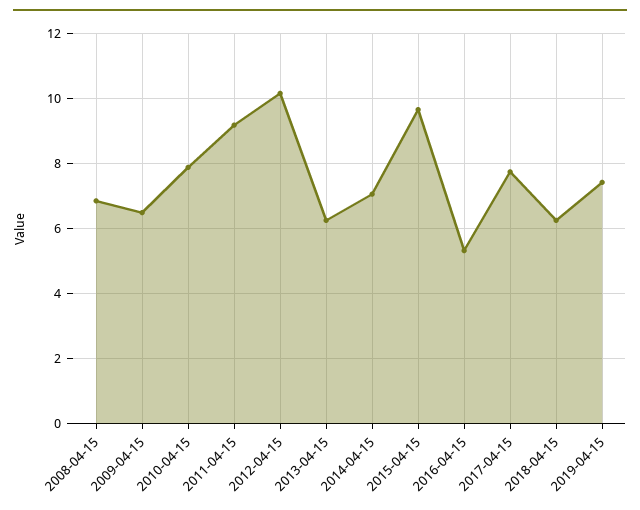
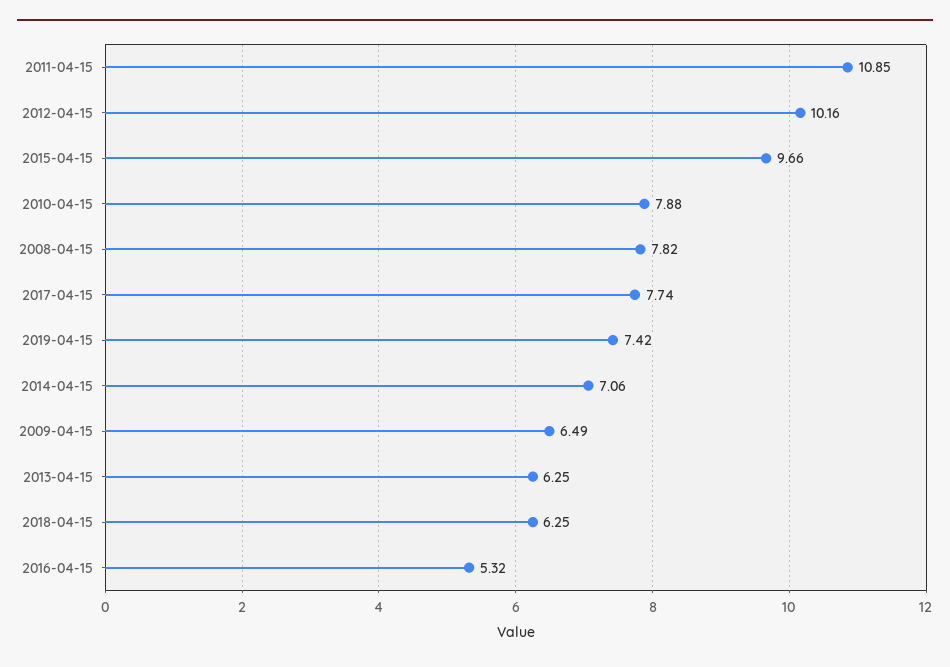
2008-04-15: 6.8 -> 7.82
2011-04-15: 9.2 -> 10.85

